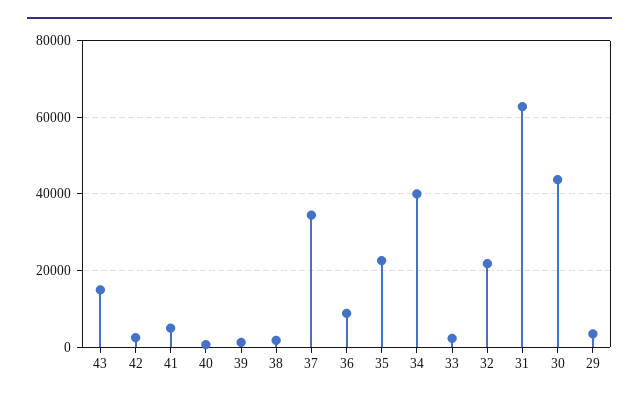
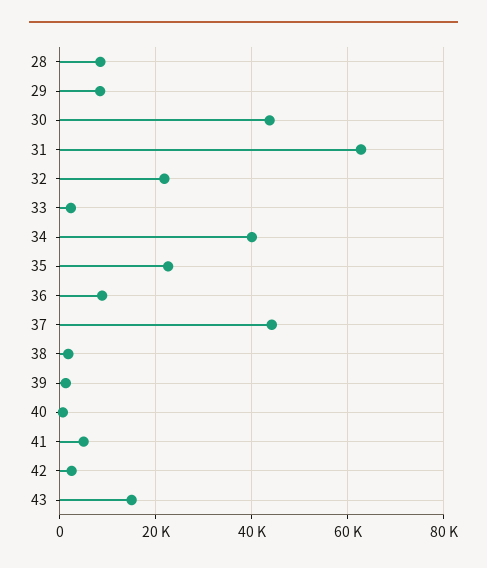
37: 34000 -> 44000
29: 4000 -> 8000
28: none -> 8000

